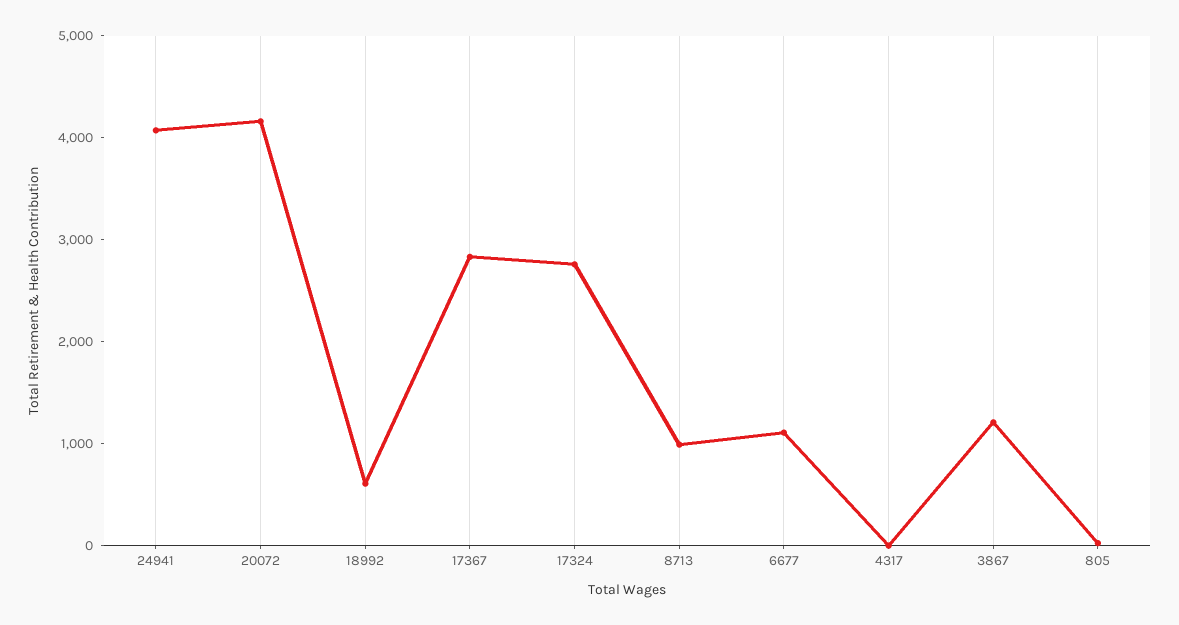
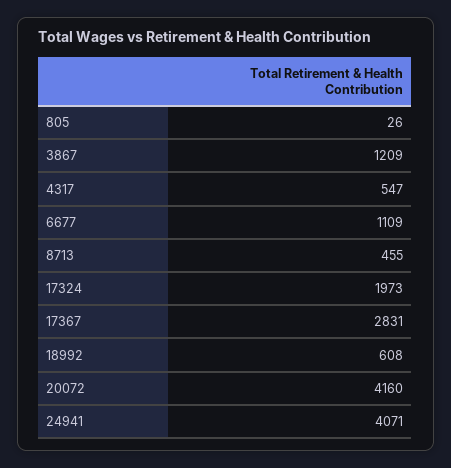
17324: 2800 -> 1973
8713: 1000 -> 455
4317: 0 -> 547

